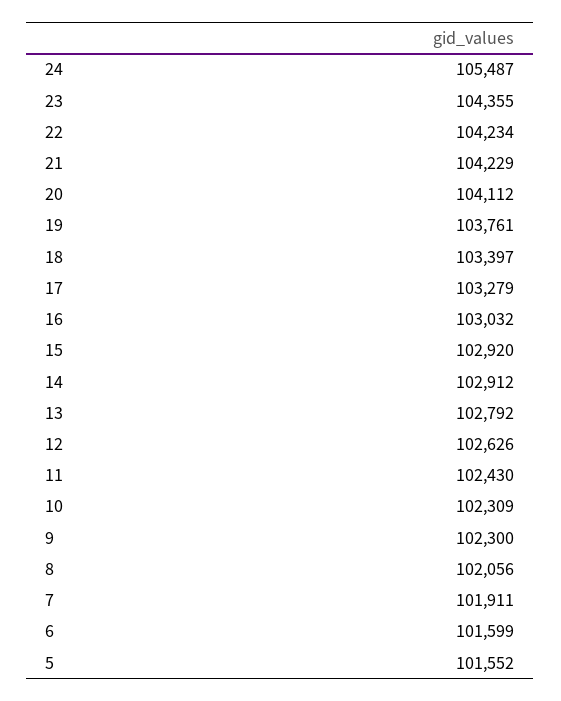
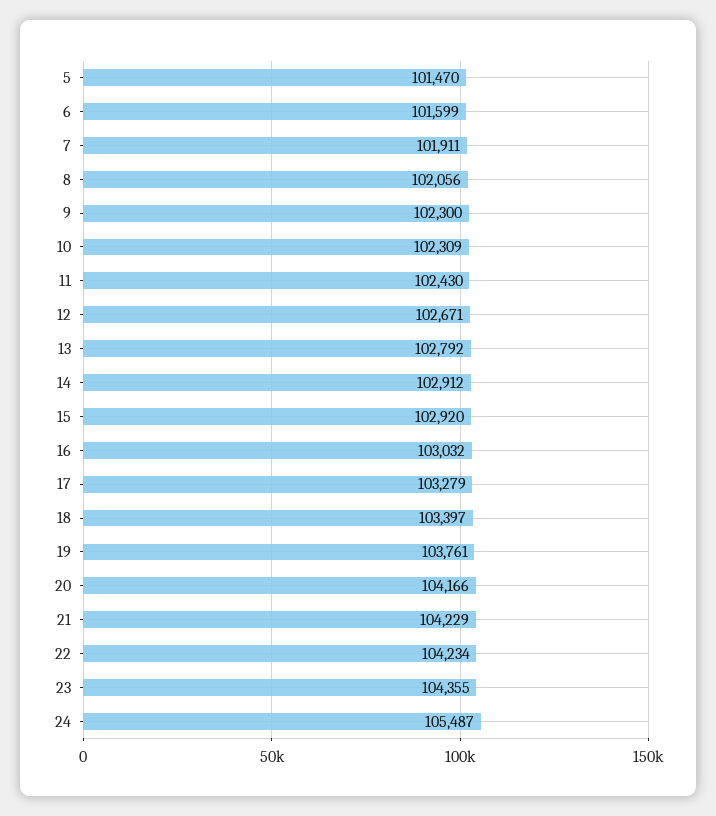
20: 104112 -> 104166
12: 102626 -> 102671
5: 101552 -> 101470

